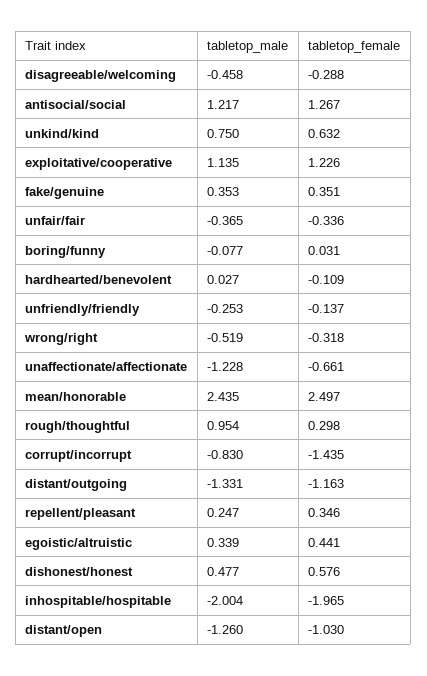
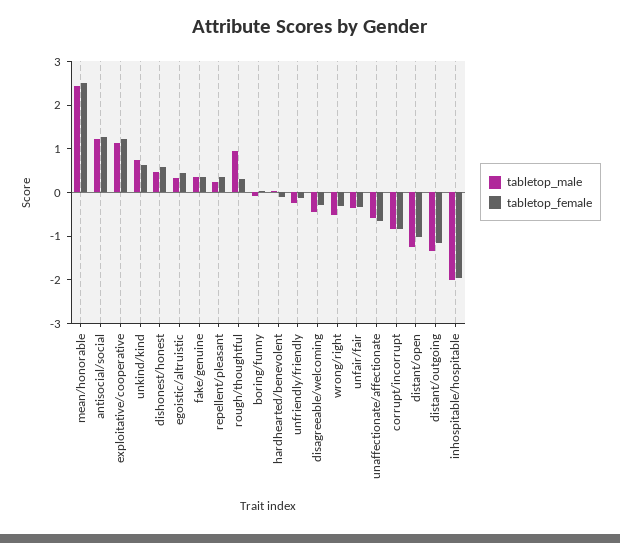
tabletop_male, unaffectionate/affectionate: -1.228 -> -0.6
tabletop_female, corrupt/incorrupt: -1.435 -> -0.8

